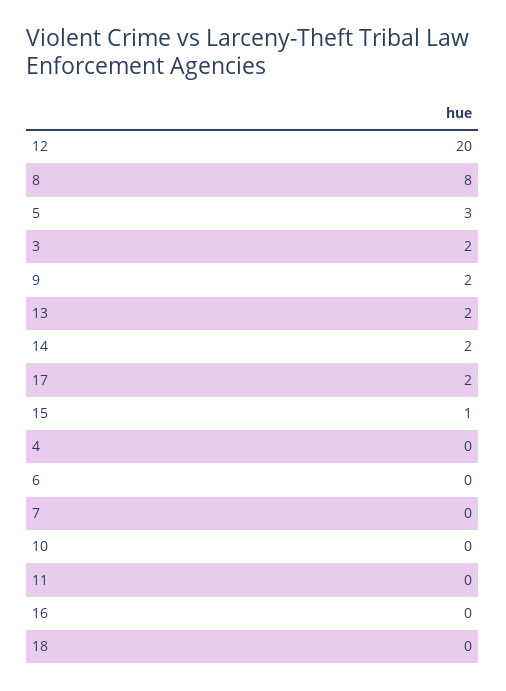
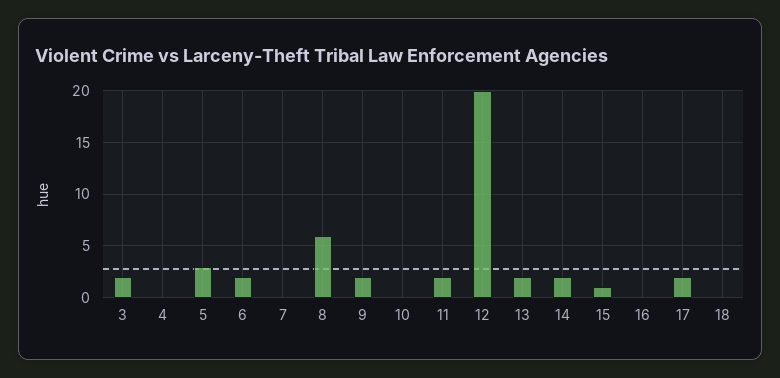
8: 8 -> 6
6: 0 -> 2
11: 0 -> 2

